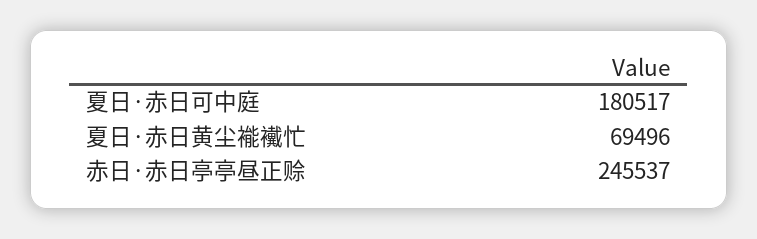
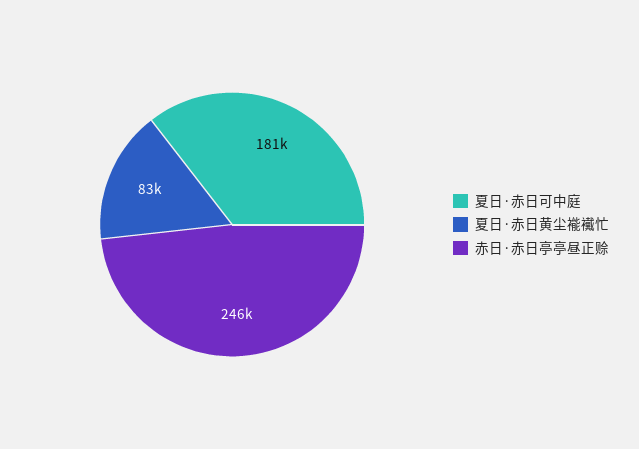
夏日·赤日黄尘褦襶忙: 69496 -> 83000

